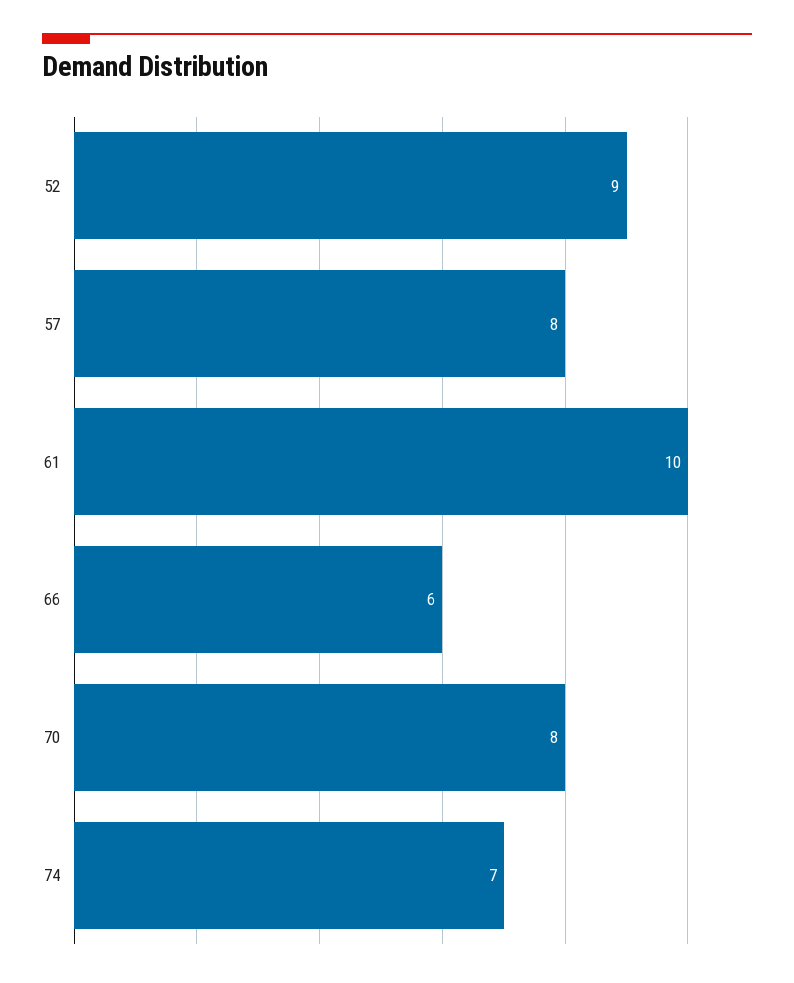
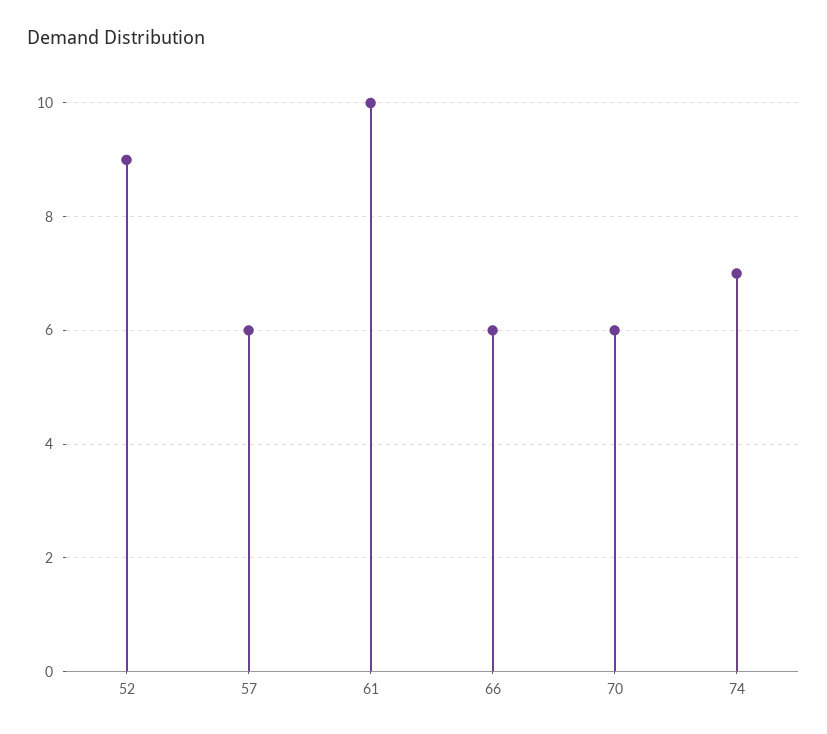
57: 8 -> 6
70: 8 -> 6

